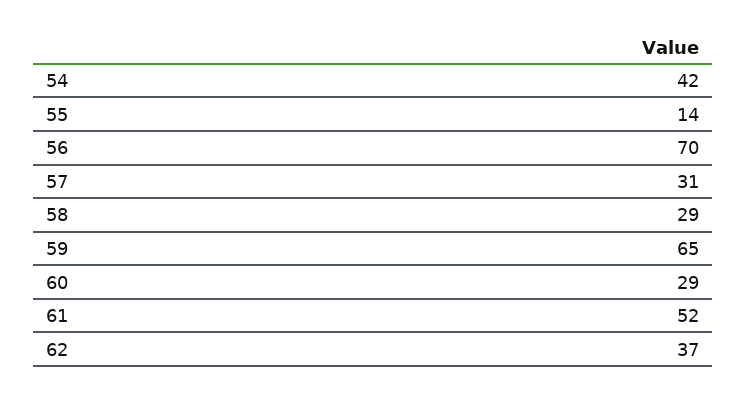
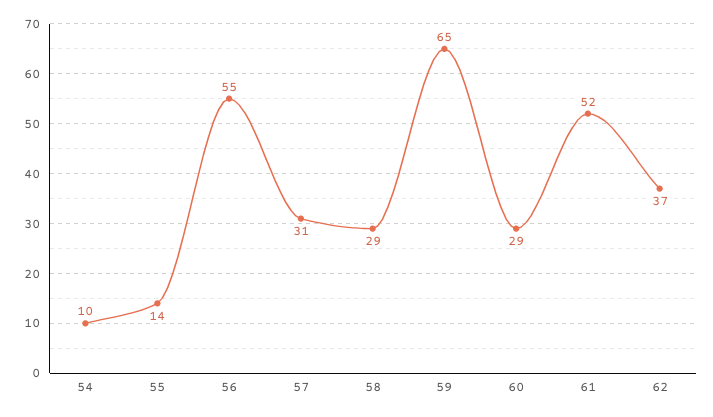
54: 42 -> 10
56: 70 -> 55

